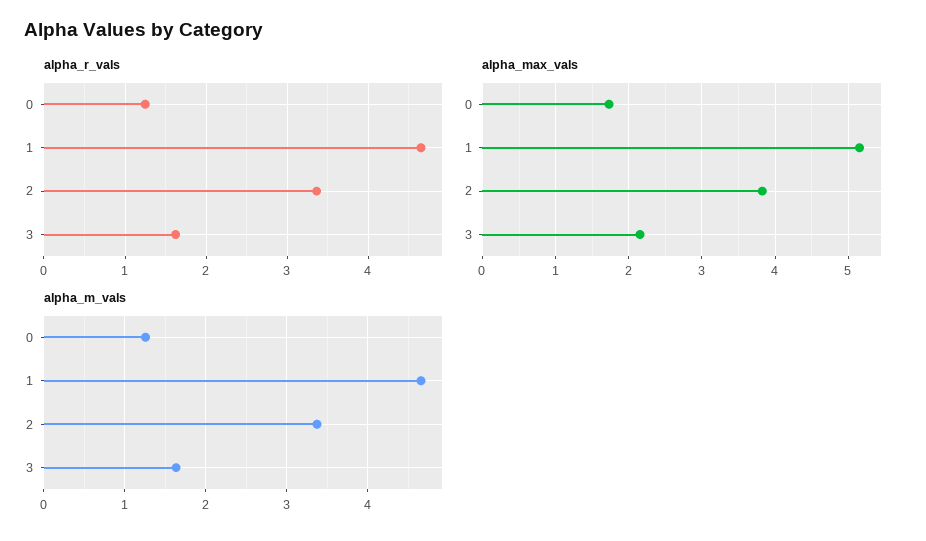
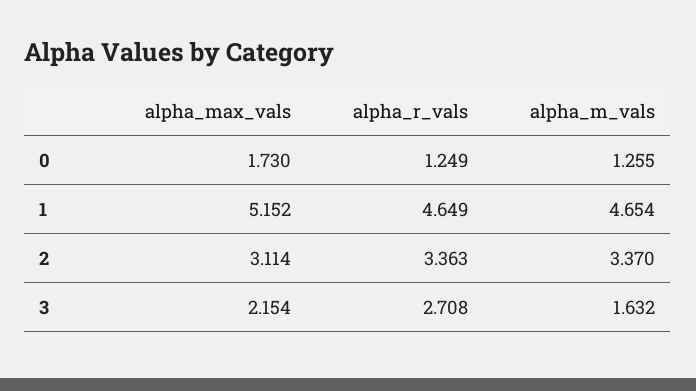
alpha_r_vals, 3: 1.6 -> 2.708
alpha_max_vals, 2: 3.8 -> 3.114

